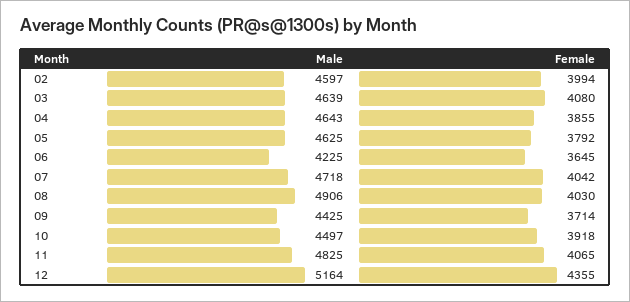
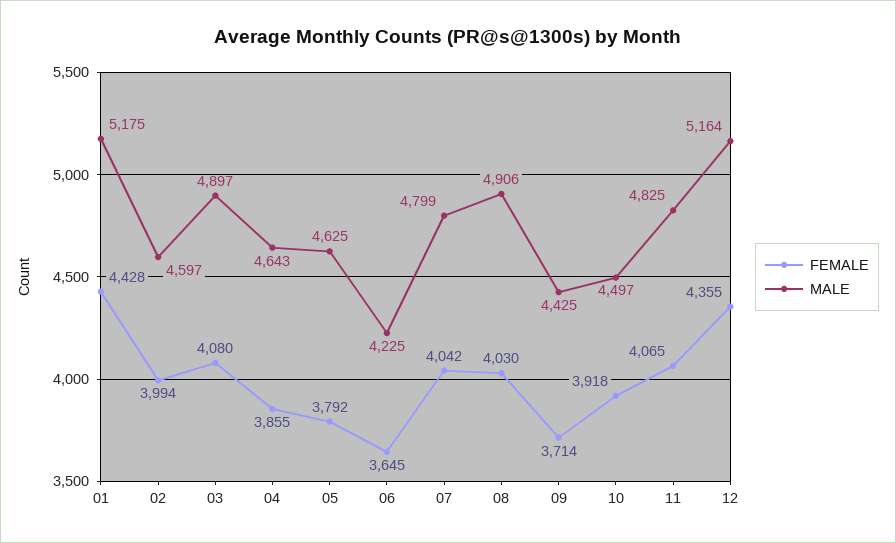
Male, 03: 4639 -> 4897
Male, 07: 4718 -> 4799
Female, 01: none -> 4428
Male, 01: none -> 5175

